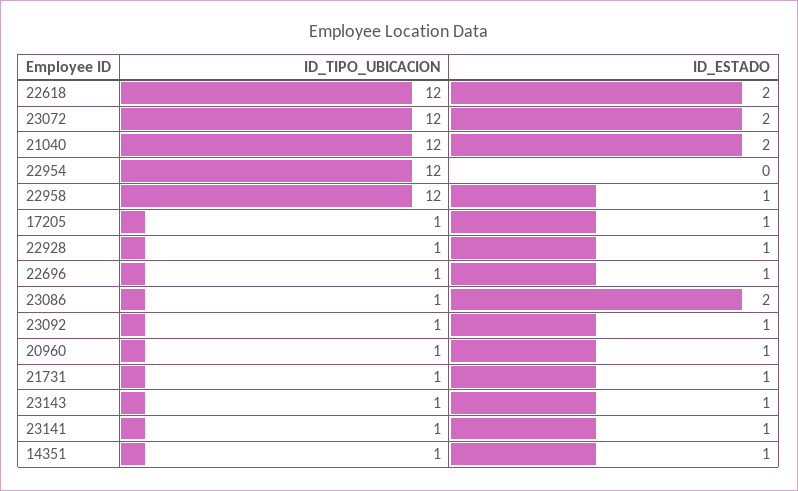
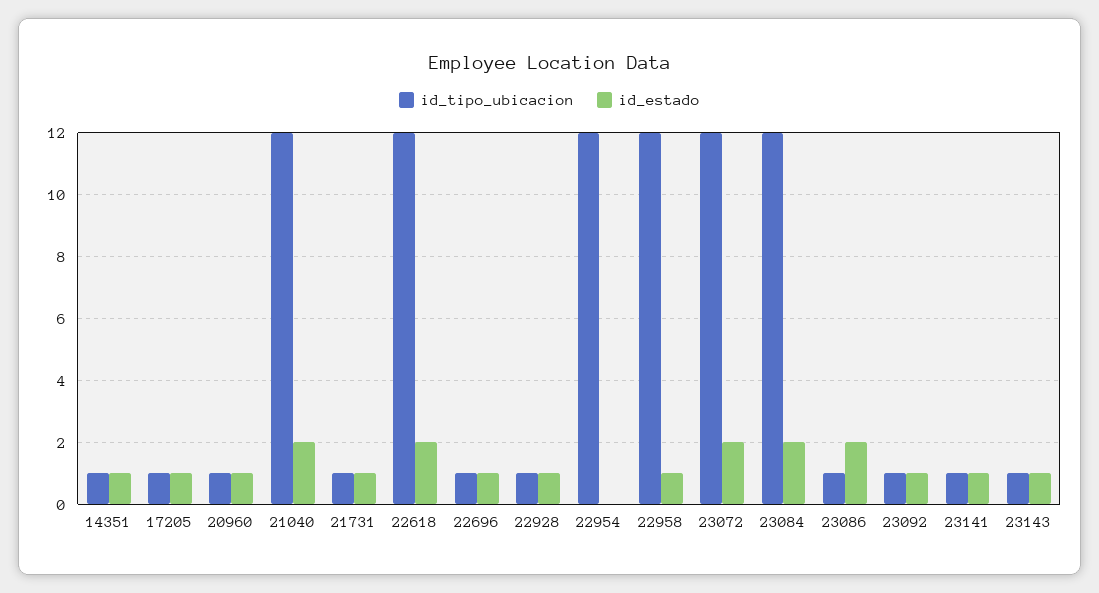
ID_TIPO_UBICACION, 23084: none -> 12
ID_ESTADO, 23084: none -> 2

